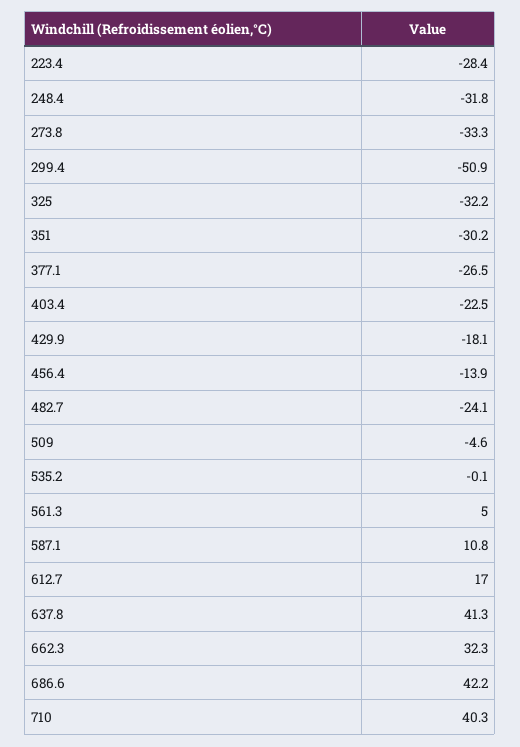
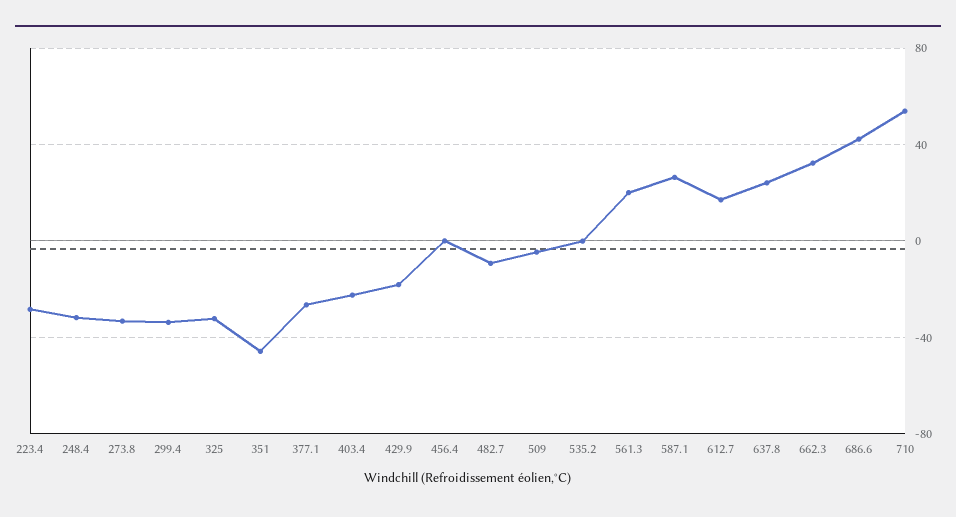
299.4: -50.9 -> -35
351: -30.2 -> -45
456.4: -13.9 -> 0
482.7: -24.1 -> -10
561.3: 5 -> 20
587.1: 10.8 -> 25
637.8: 41.3 -> 25
710: 40.3 -> 55

